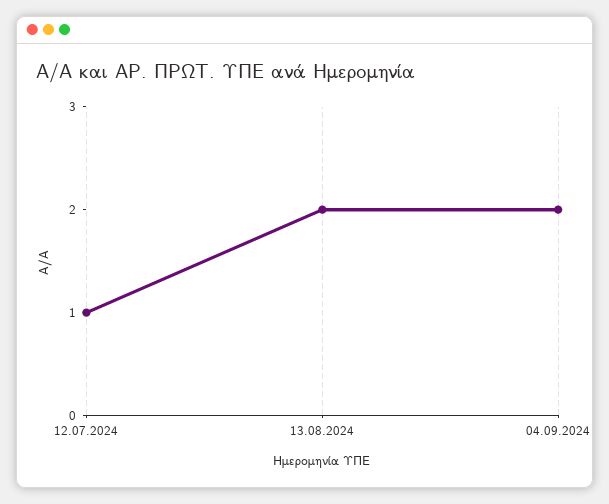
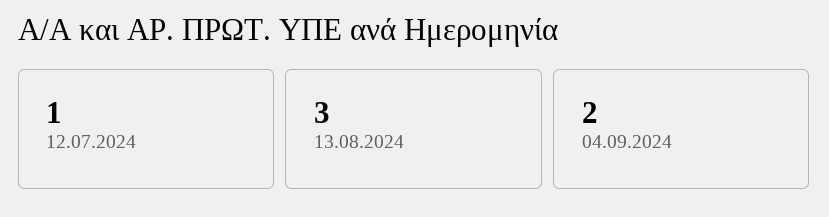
13.08.2024: 2 -> 3

